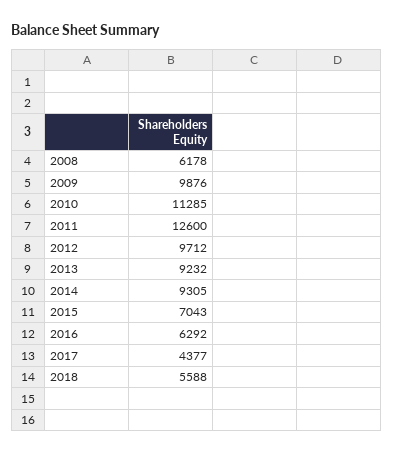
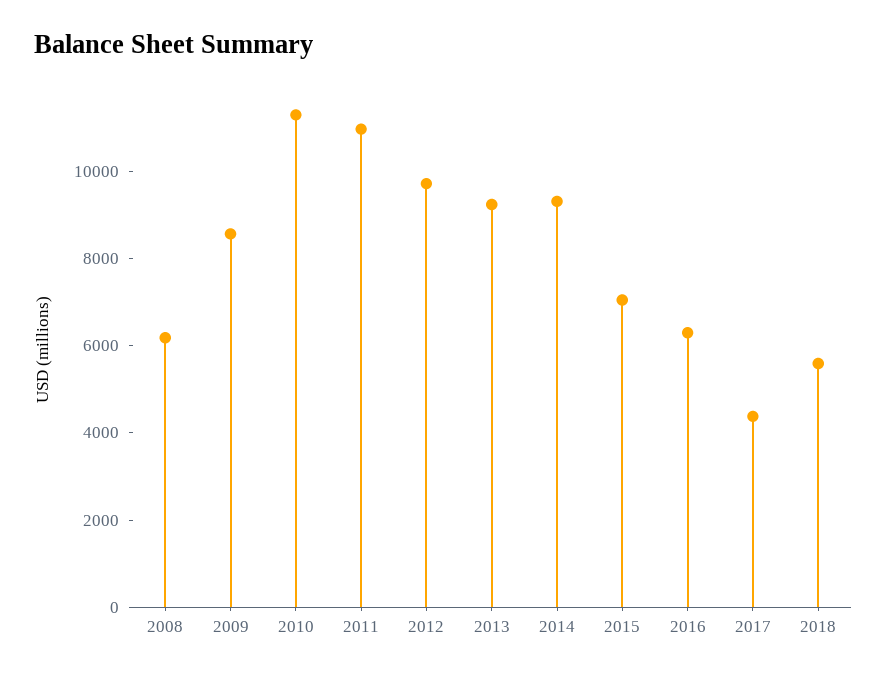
2009: 9876 -> 8500
2011: 12600 -> 11000

